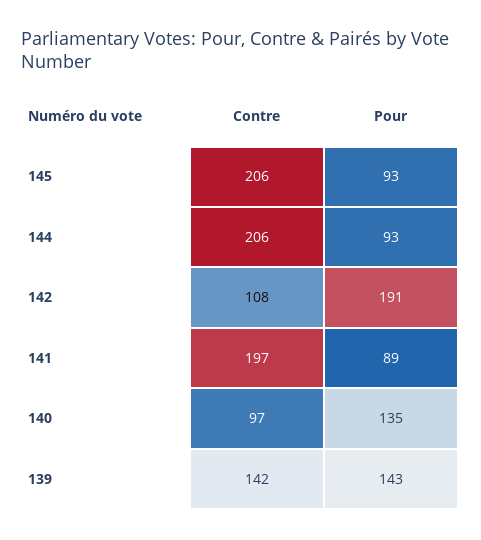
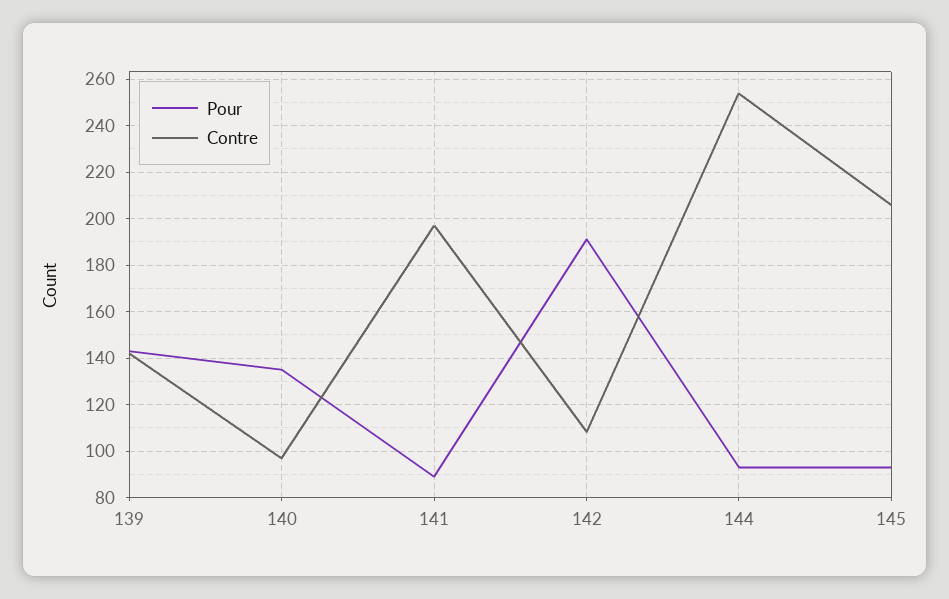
Contre, 144: 206 -> 255

